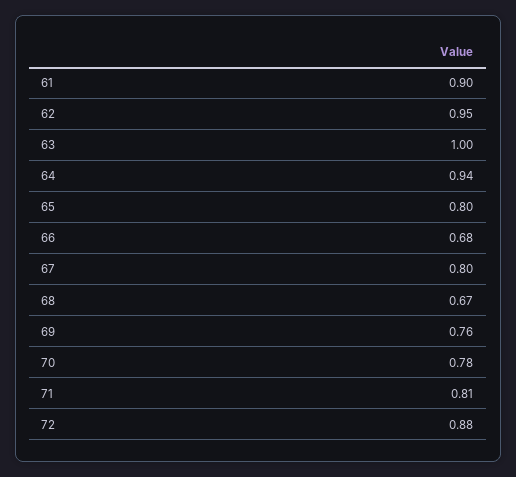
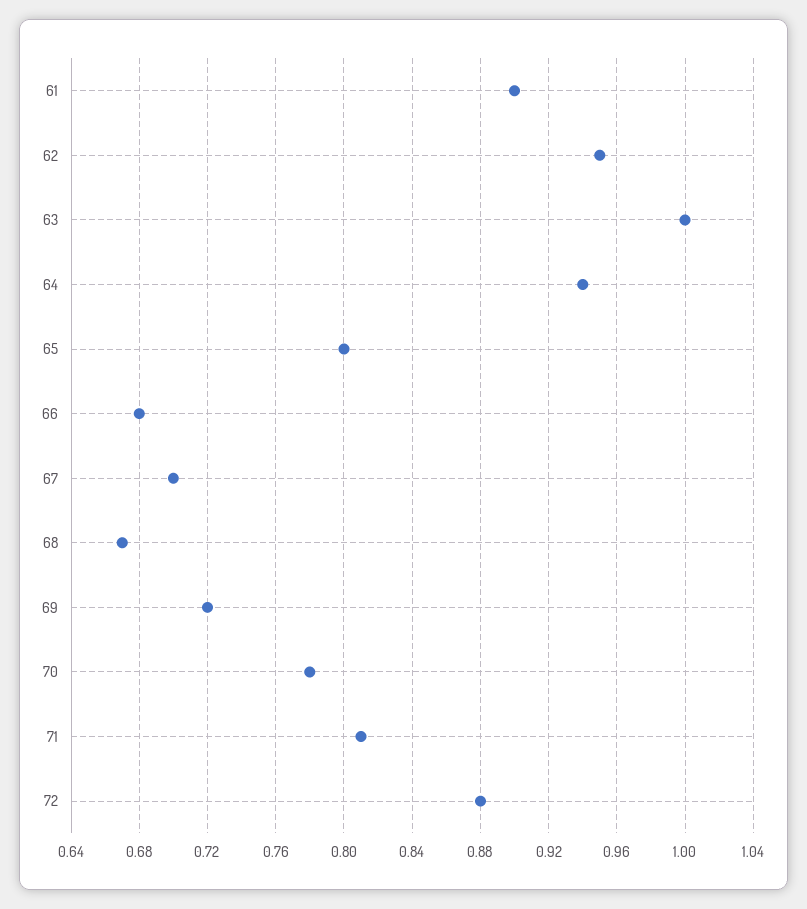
67: 0.8 -> 0.7
69: 0.76 -> 0.72

